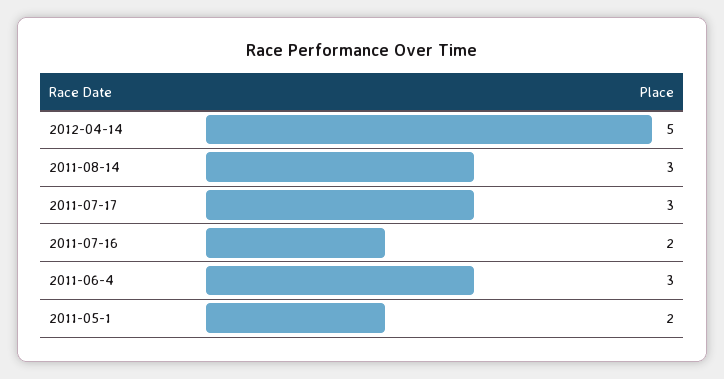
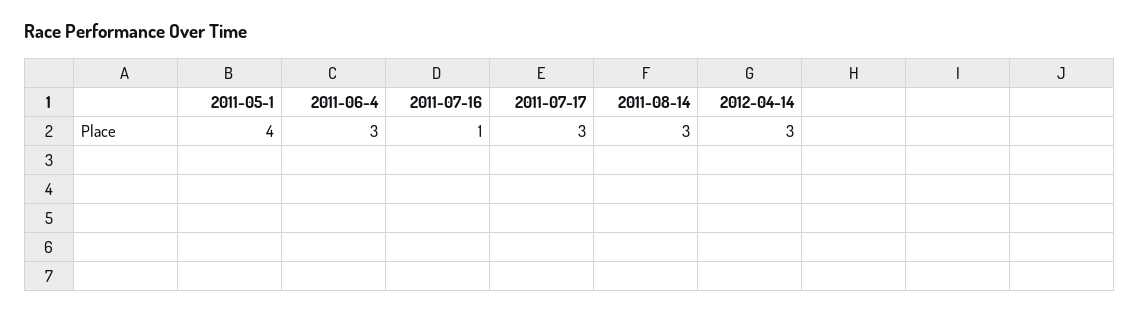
2012-04-14: 5 -> 3
2011-07-16: 2 -> 1
2011-05-1: 2 -> 4

